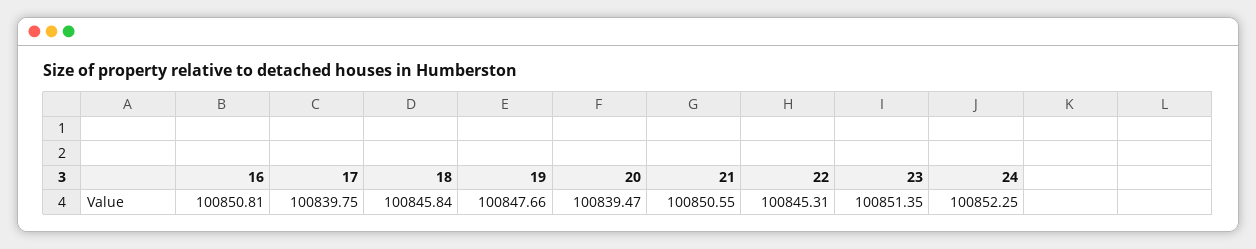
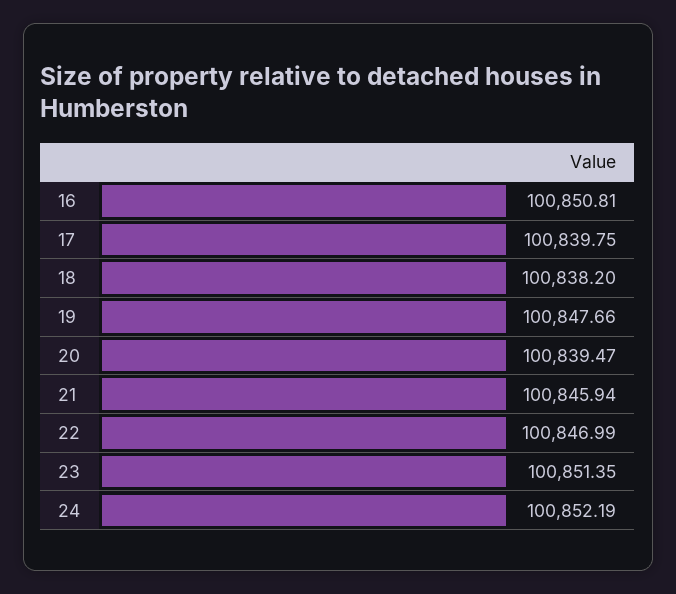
18: 100845.84 -> 100838.2
21: 100850.55 -> 100845.94
22: 100845.31 -> 100846.99
24: 100852.25 -> 100852.19

